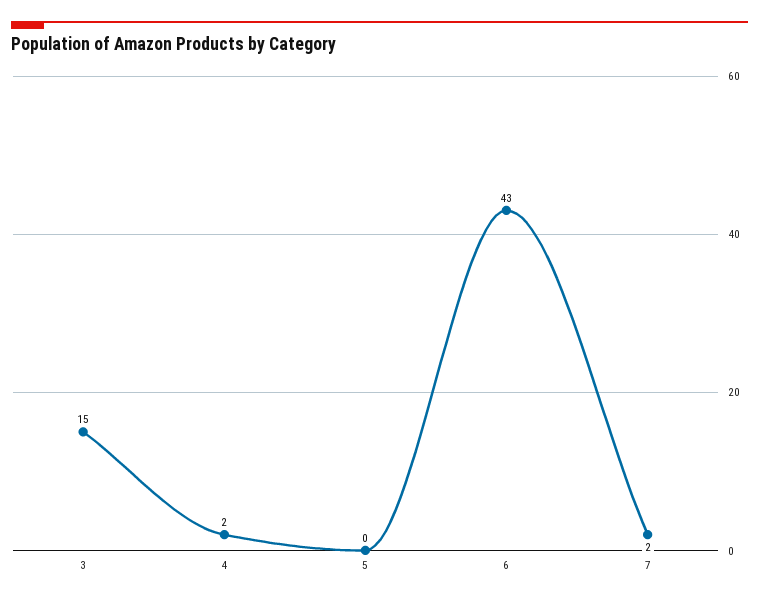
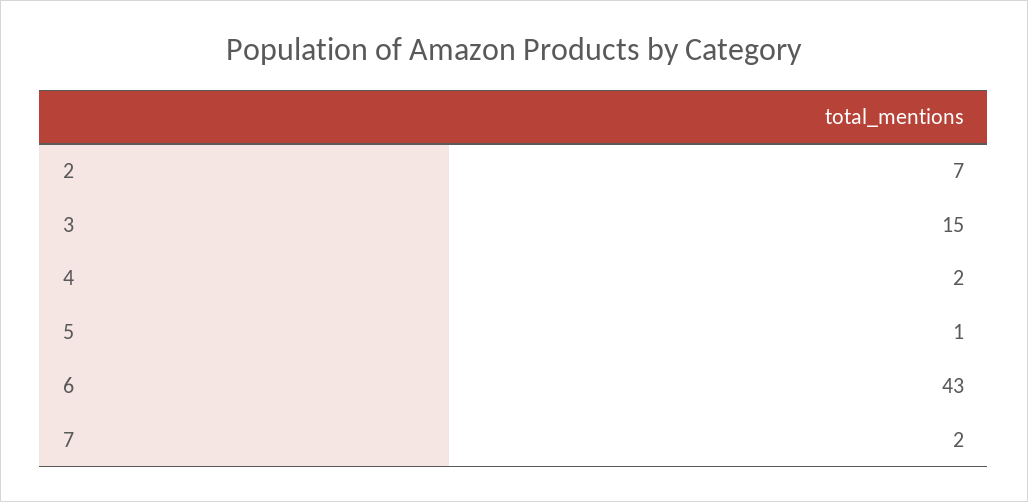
5: 0 -> 1
2: none -> 7

